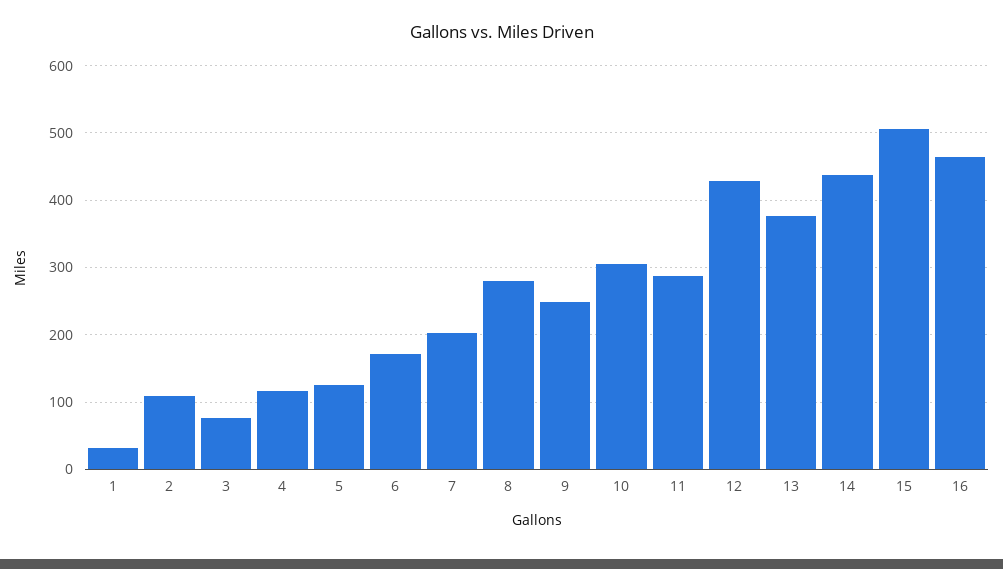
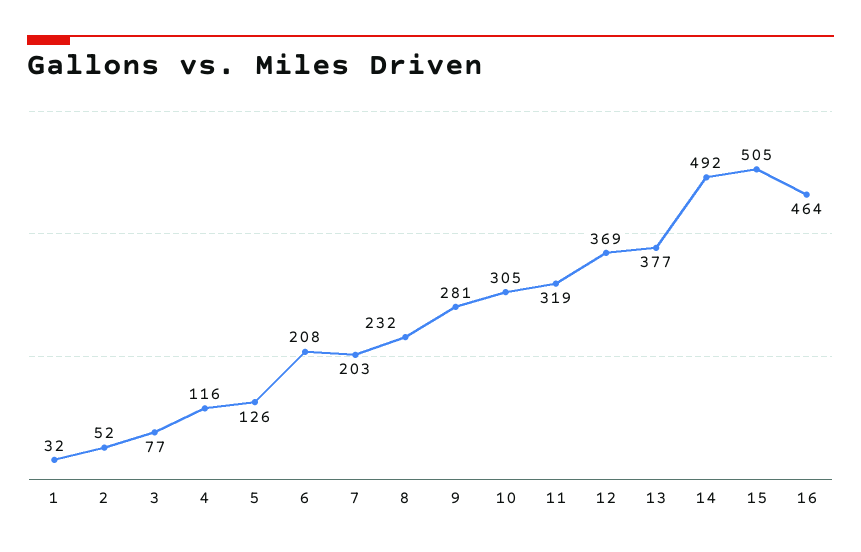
2: 110 -> 52
6: 170 -> 208
8: 280 -> 232
9: 250 -> 281
11: 290 -> 319
12: 430 -> 369
14: 440 -> 492

